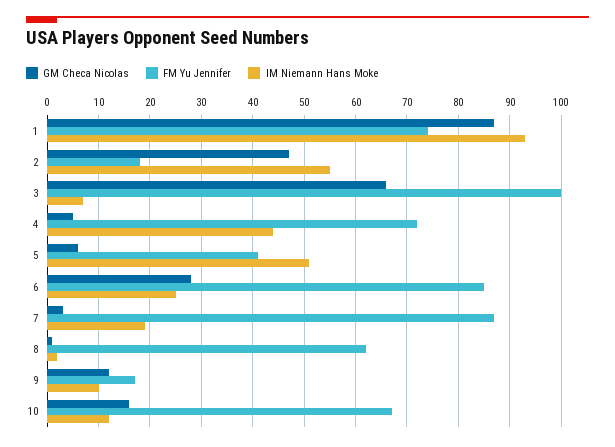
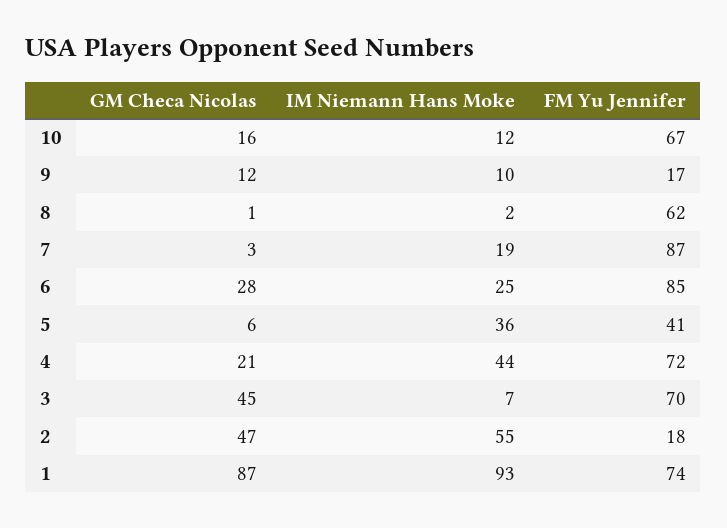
GM Checa Nicolas, 3: 65 -> 45
FM Yu Jennifer, 3: 100 -> 70
GM Checa Nicolas, 4: 5 -> 21
IM Niemann Hans Moke, 5: 50 -> 36

